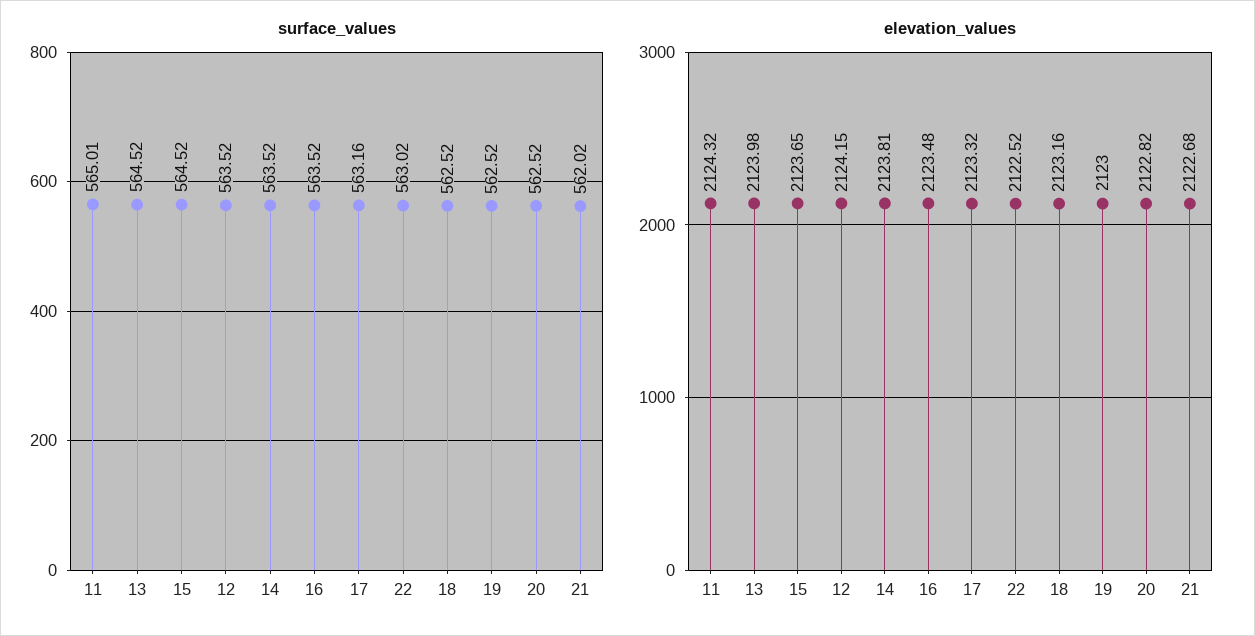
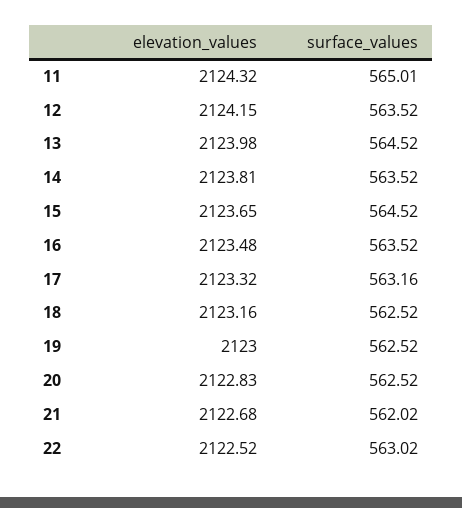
elevation_values, 20: 2122.82 -> 2122.83

